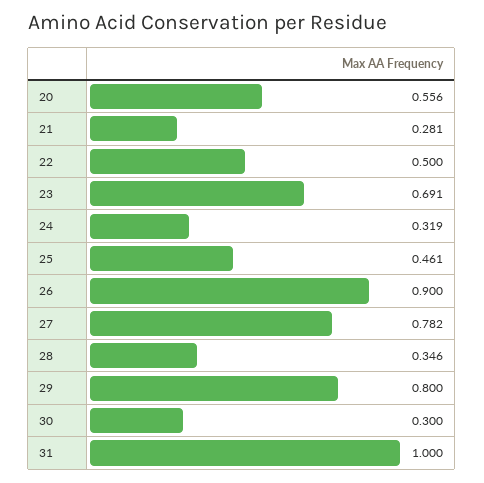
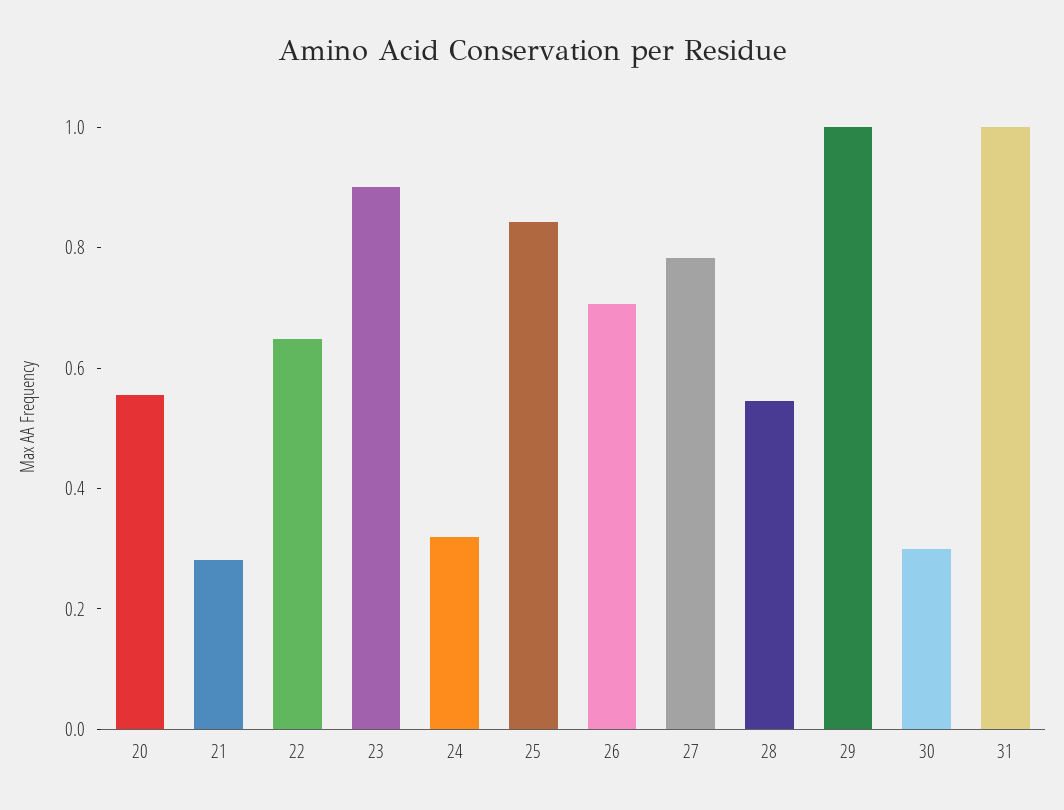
22: 0.5 -> 0.65
23: 0.691 -> 0.9
25: 0.461 -> 0.85
26: 0.9 -> 0.7
28: 0.346 -> 0.55
29: 0.8 -> 1

